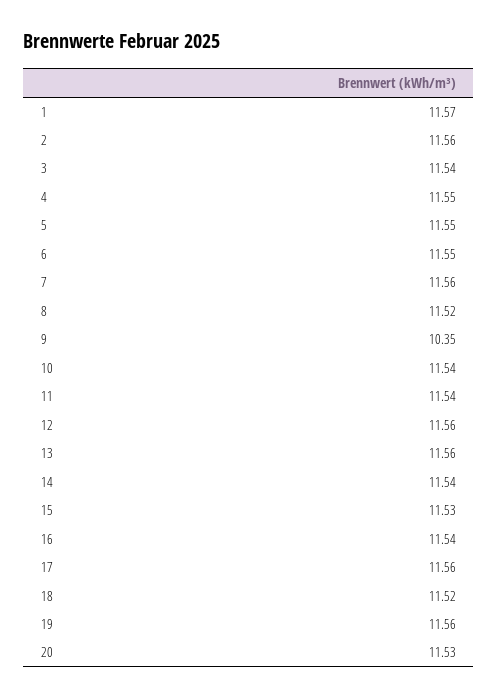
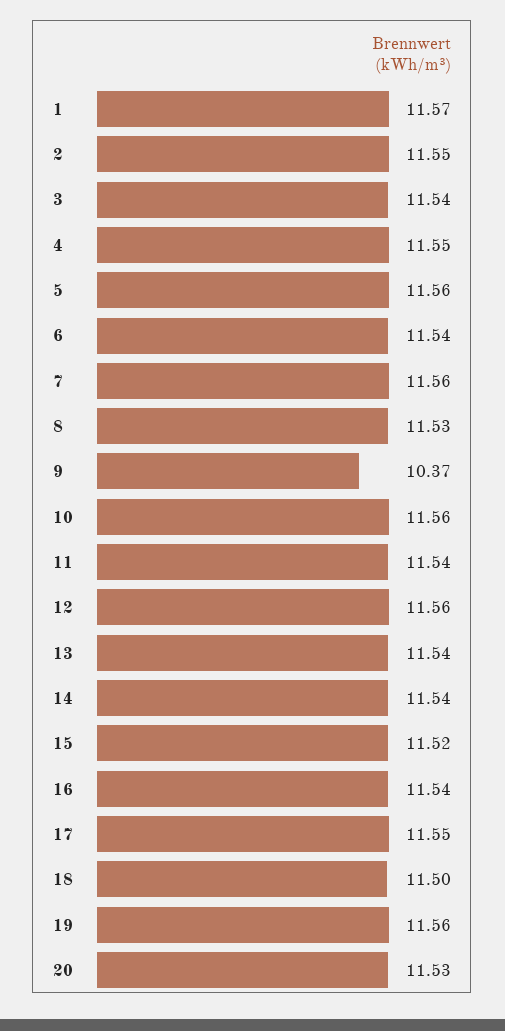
2: 11.56 -> 11.55
5: 11.55 -> 11.56
6: 11.55 -> 11.54
8: 11.52 -> 11.53
9: 10.35 -> 10.37
10: 11.54 -> 11.56
13: 11.56 -> 11.54
15: 11.53 -> 11.52
17: 11.56 -> 11.55
18: 11.52 -> 11.5

